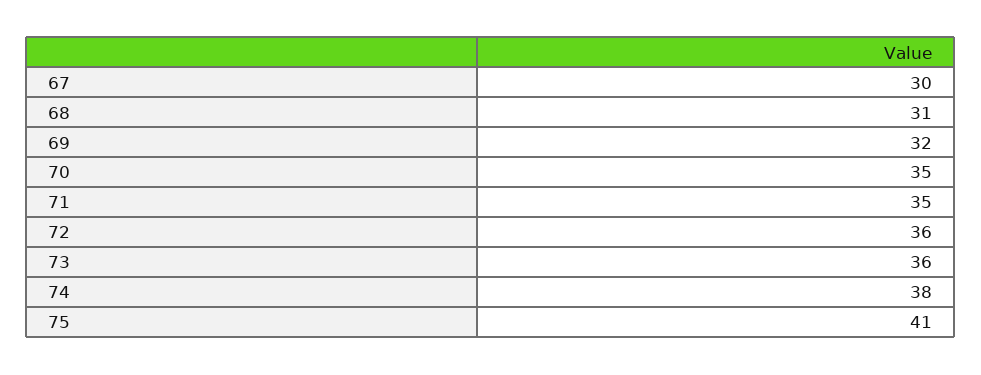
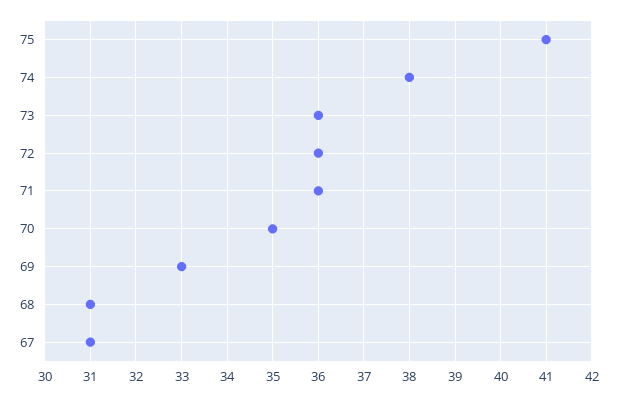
67: 30 -> 31
69: 32 -> 33
71: 35 -> 36

